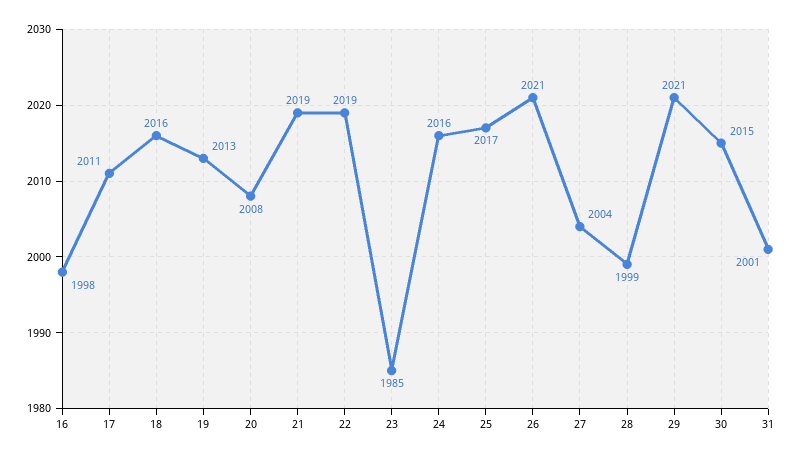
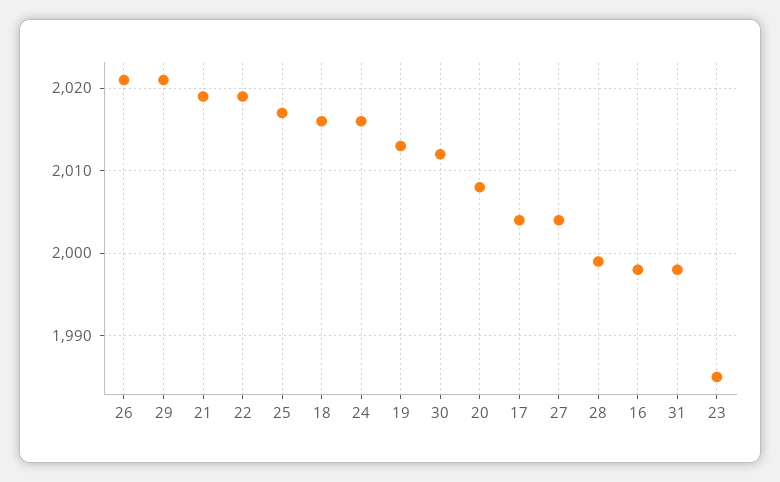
17: 2011 -> 2004
30: 2015 -> 2012
31: 2001 -> 1998

